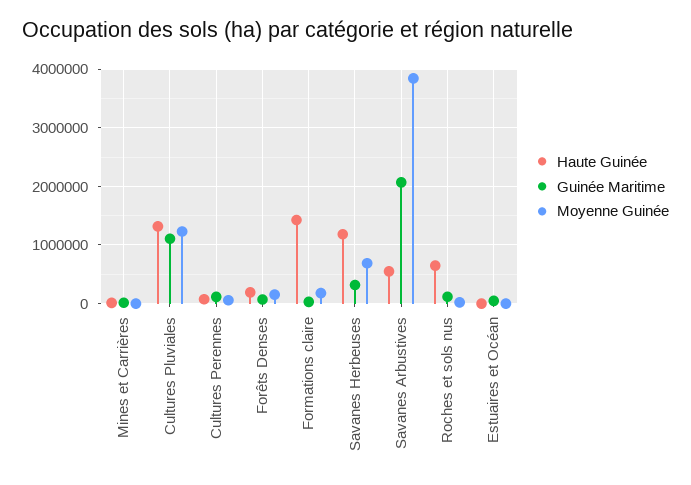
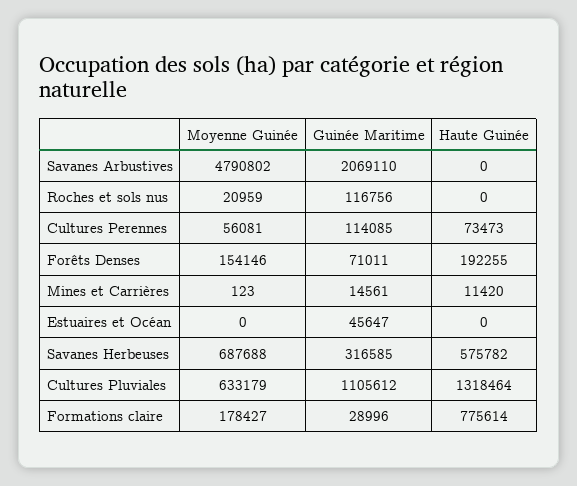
Moyenne Guinée, Cultures Pluviales: 1200000 -> 633179
Haute Guinée, Formations claire: 1400000 -> 775614
Haute Guinée, Savanes Herbeuses: 1200000 -> 575782
Haute Guinée, Savanes Arbustives: 600000 -> 0
Moyenne Guinée, Savanes Arbustives: 3800000 -> 4790802
Haute Guinée, Roches et sols nus: 600000 -> 0

